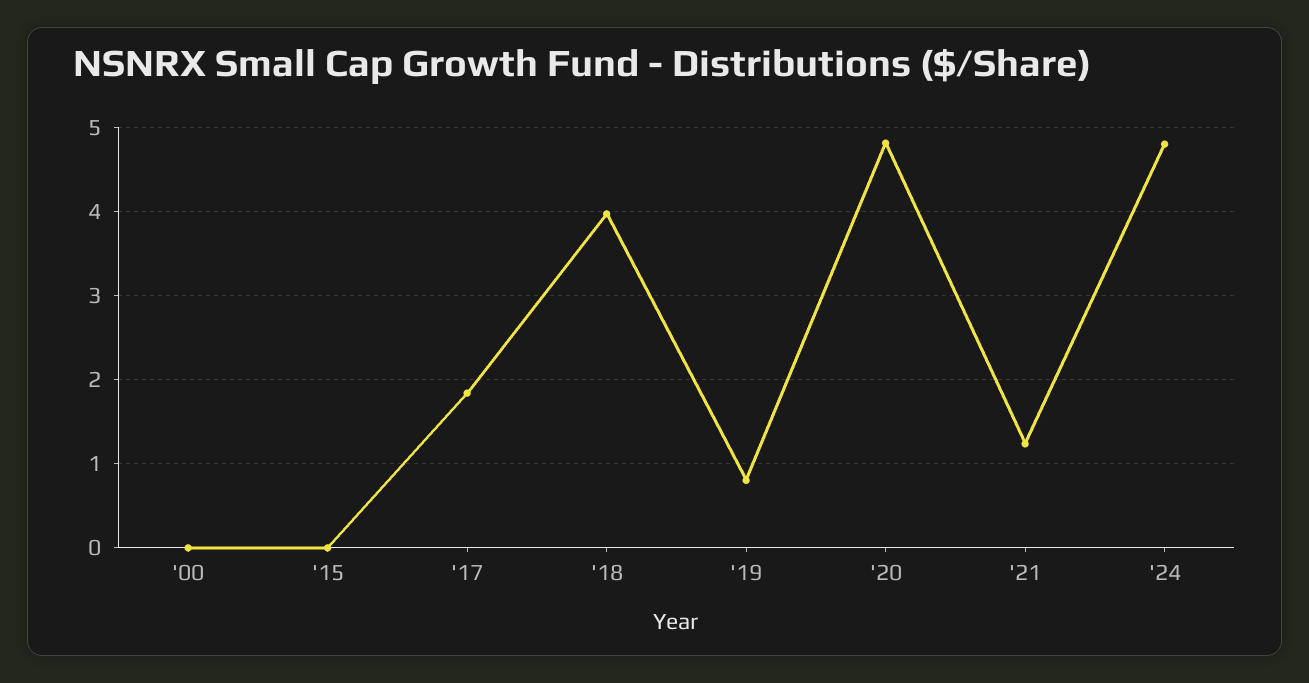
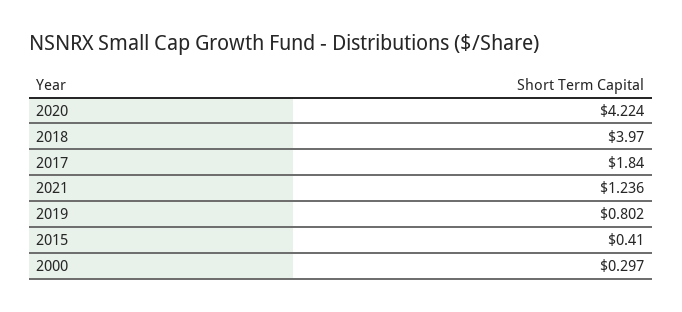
'00: 0 -> 0.297
'15: 0 -> 0.41
'20: 4.8 -> 4.224
'24: 4.8 -> none

